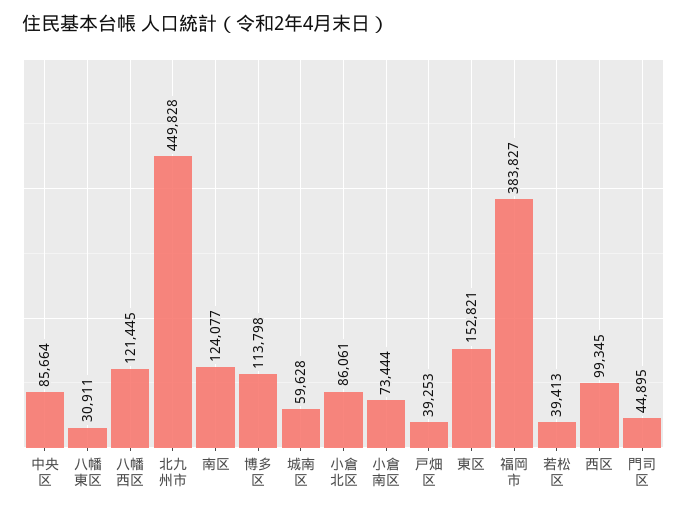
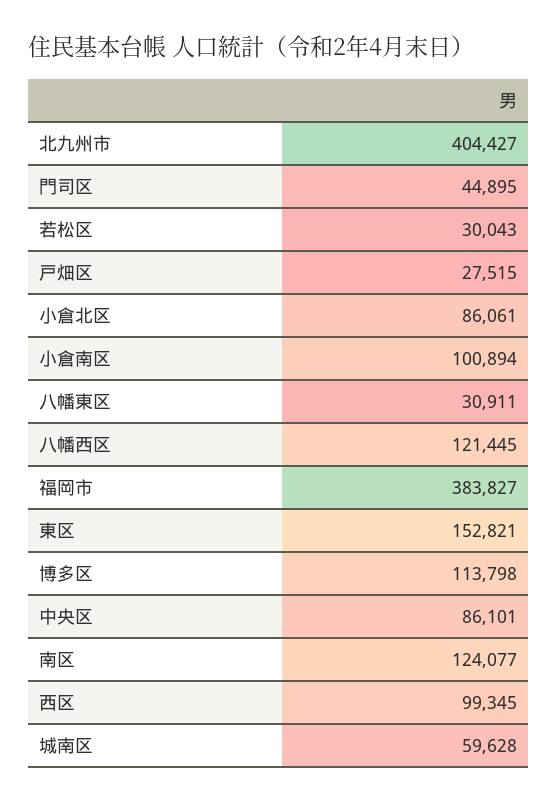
中央区: 85664 -> 86101
北九州市: 449828 -> 404427
小倉南区: 73444 -> 100894
戸畑区: 39253 -> 27515
若松区: 39413 -> 30043

